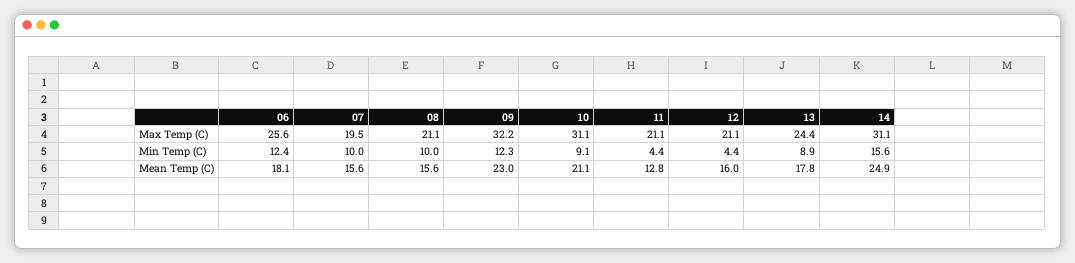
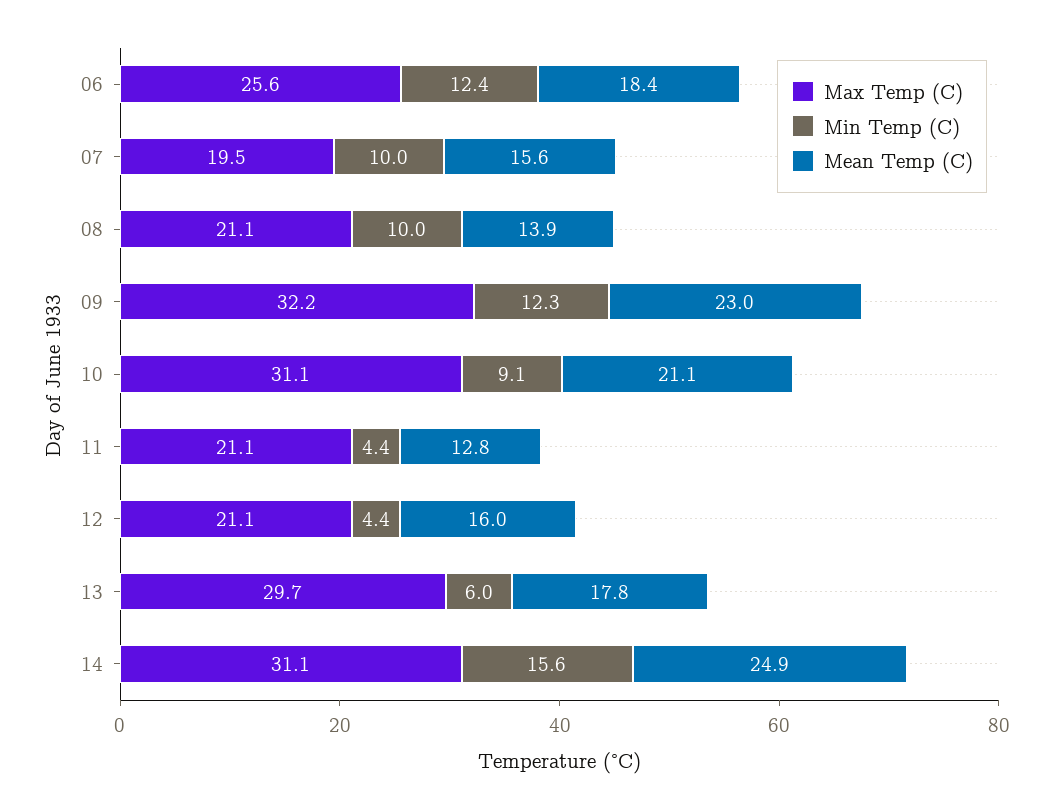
Max Temp (C), 13: 24.4 -> 29.7
Min Temp (C), 13: 8.9 -> 6
Mean Temp (C), 06: 18.1 -> 18.4
Mean Temp (C), 08: 15.6 -> 13.9

